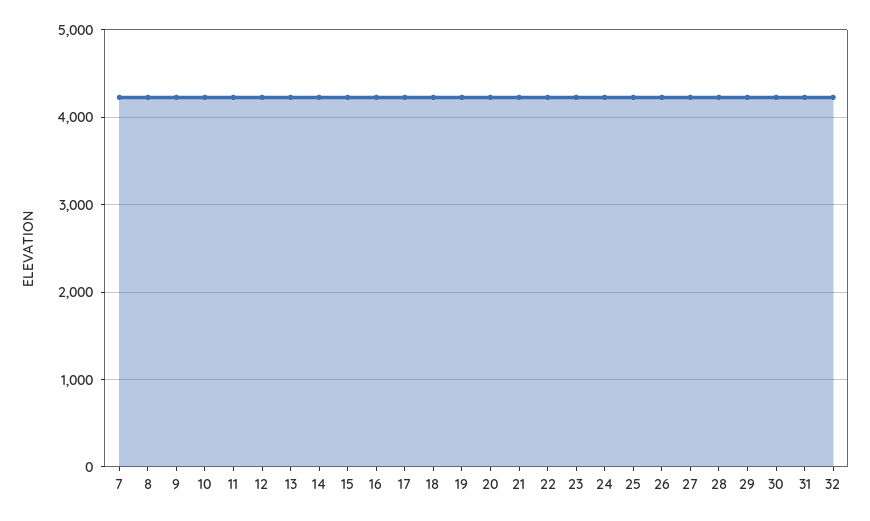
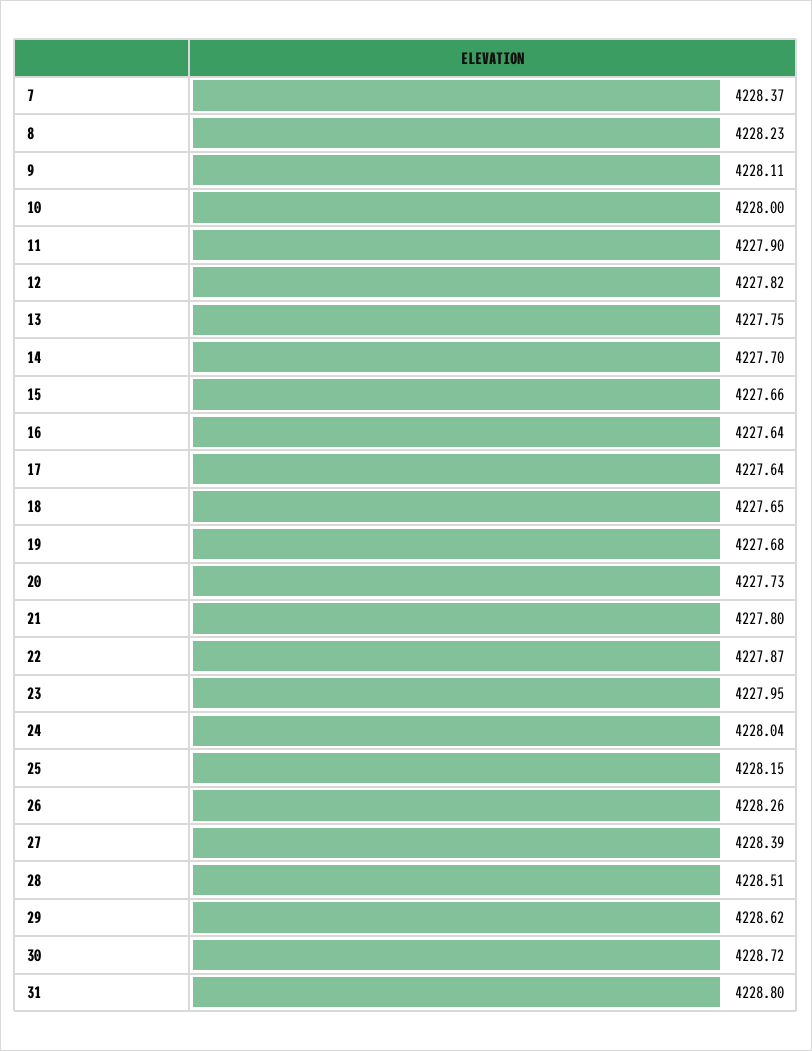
32: 4200 -> none

